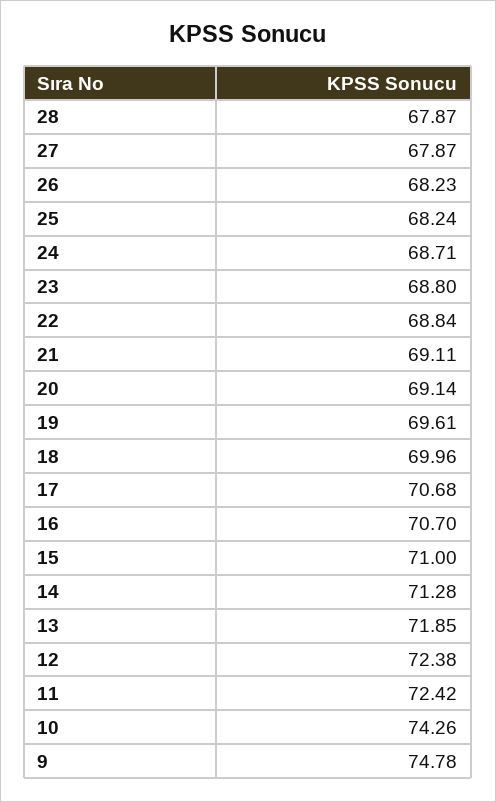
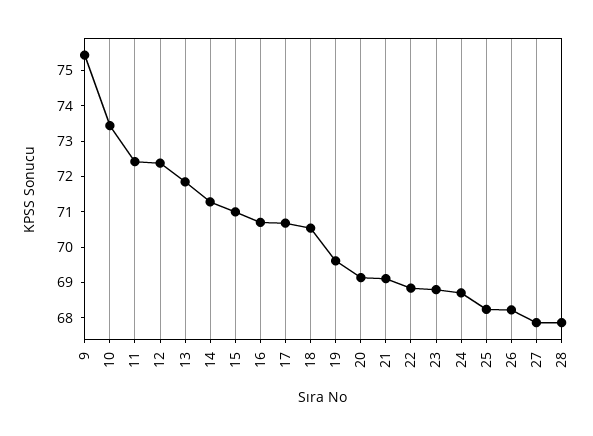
18: 69.96 -> 70.5
10: 74.26 -> 73.5
9: 74.78 -> 75.5

